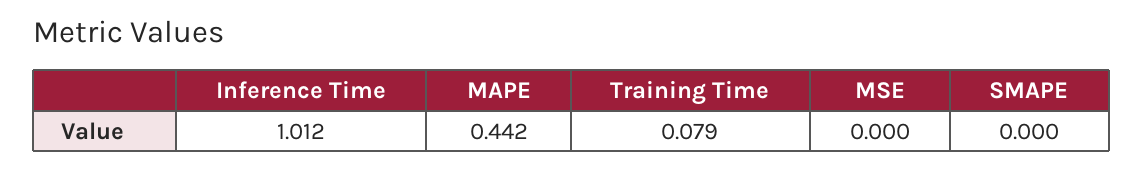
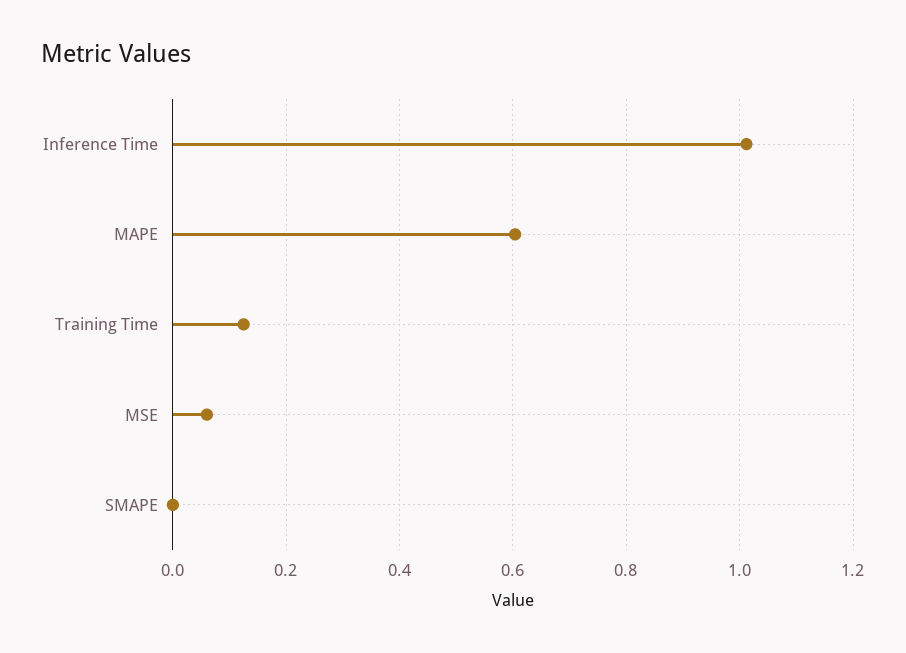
MAPE: 0.442 -> 0.6
Training Time: 0.079 -> 0.12
MSE: 0 -> 0.06

